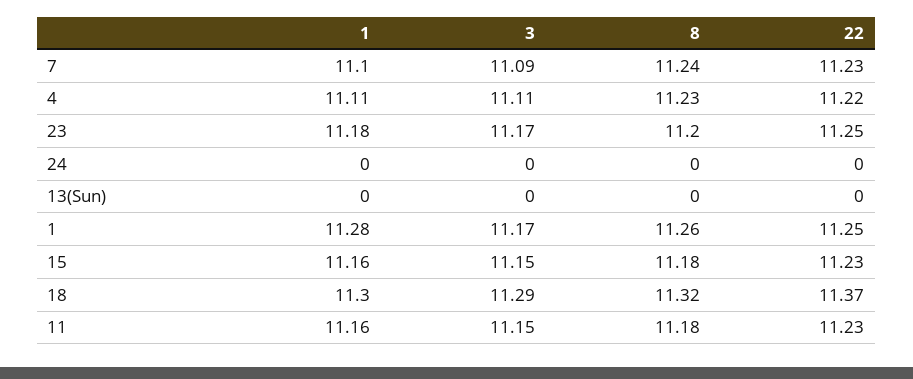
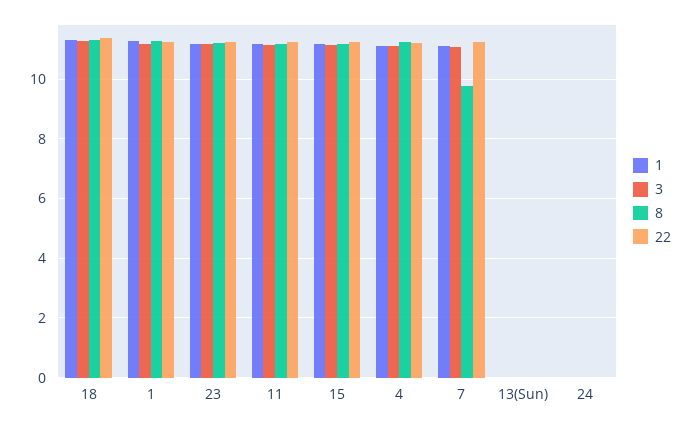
8, 7: 11.24 -> 9.75

